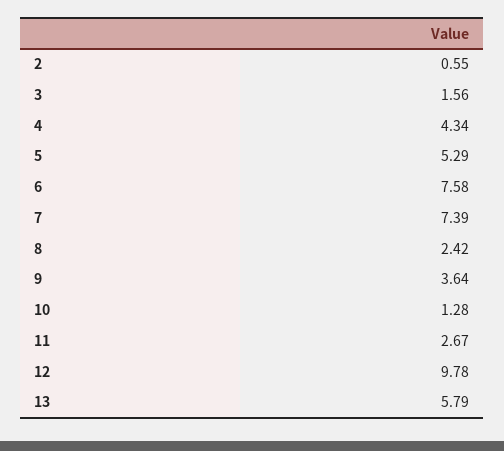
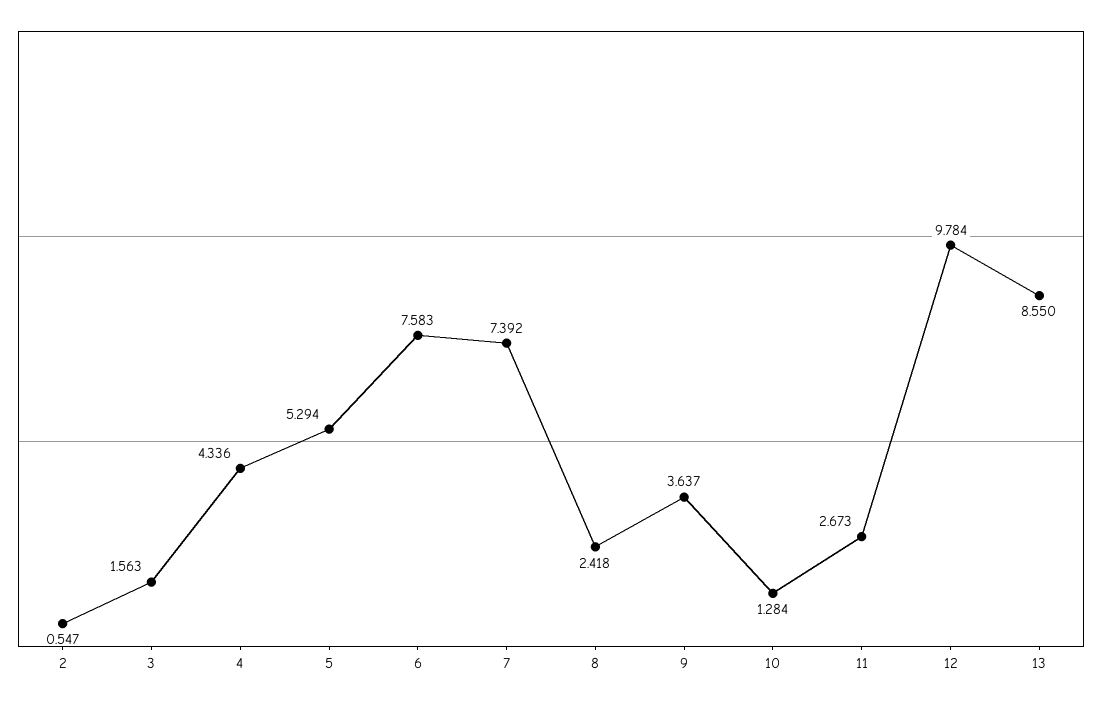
13: 5.79 -> 8.55

